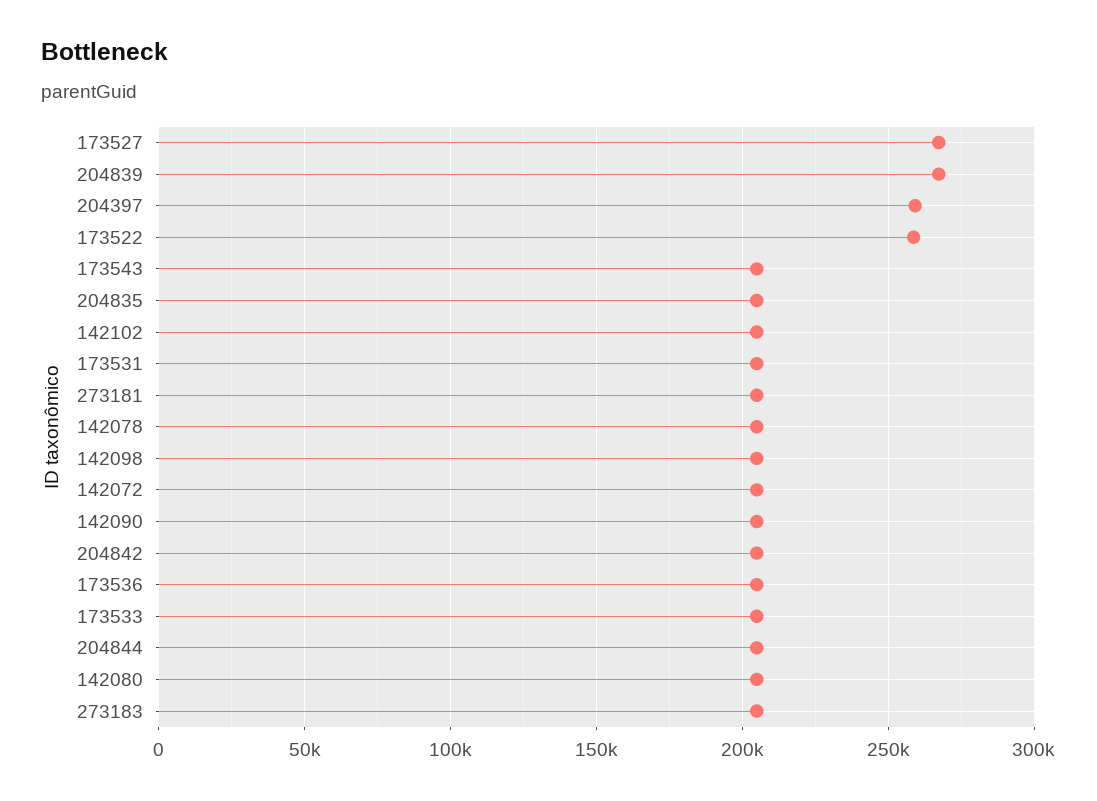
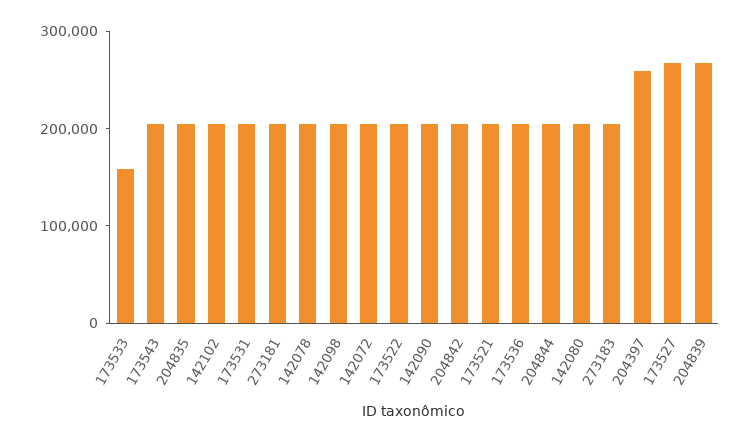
173522: 260000 -> 200000
173533: 205000 -> 160000
173521: none -> 200000

